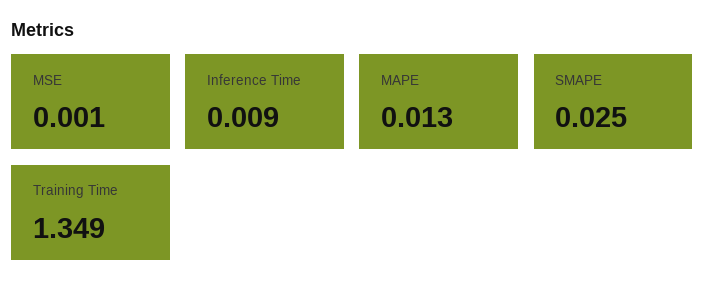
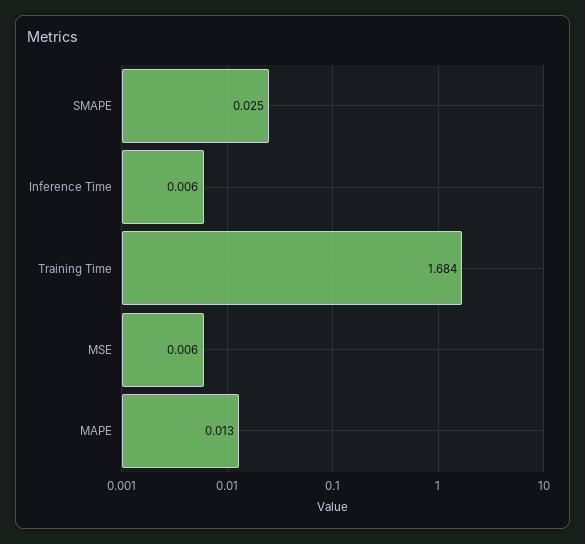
MSE: 0.001 -> 0.006
Inference Time: 0.009 -> 0.006
Training Time: 1.349 -> 1.684

